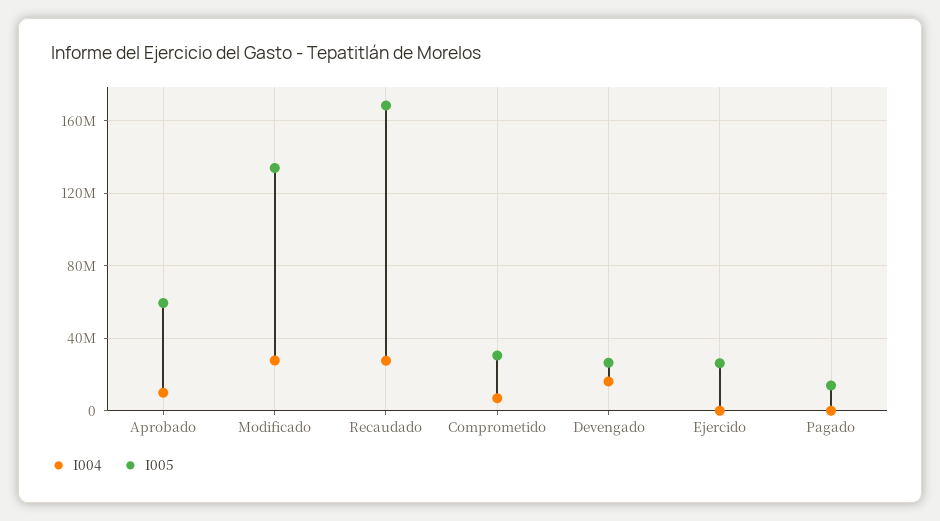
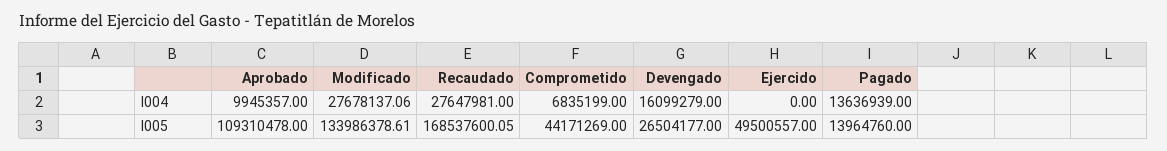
I005, Aprobado: 60000000 -> 109310478
I005, Comprometido: 30000000 -> 44171269
I005, Ejercido: 25000000 -> 49500557
I004, Pagado: 0 -> 13636939

